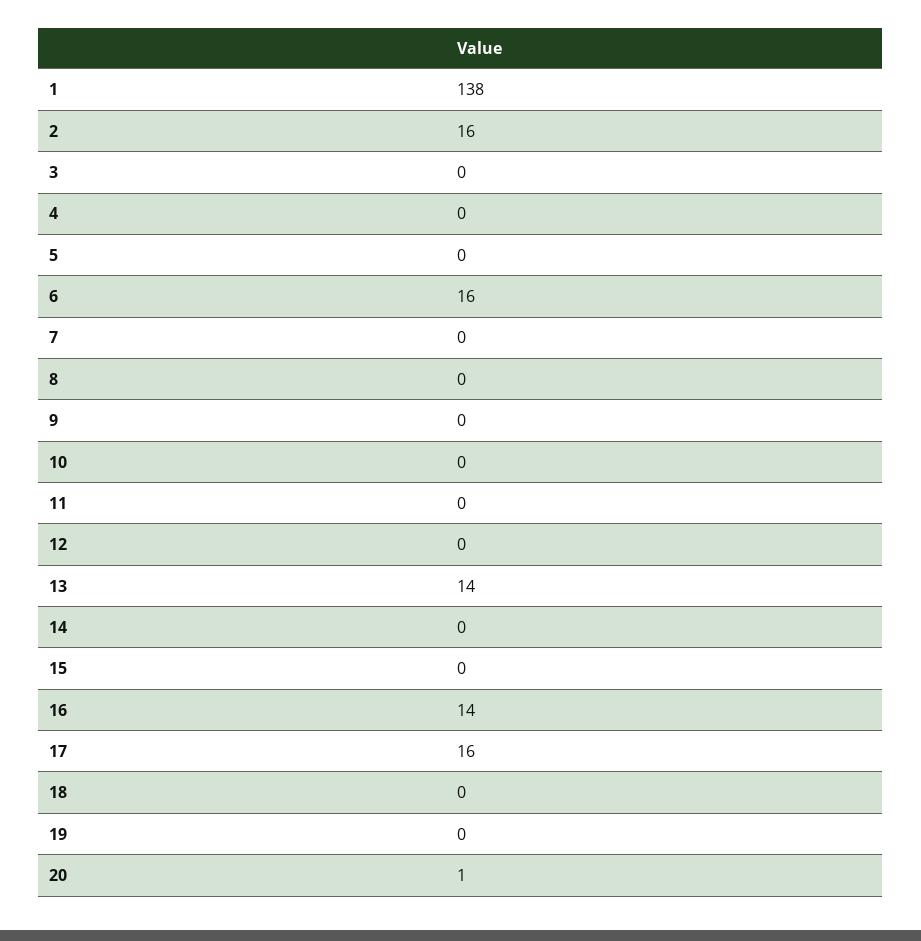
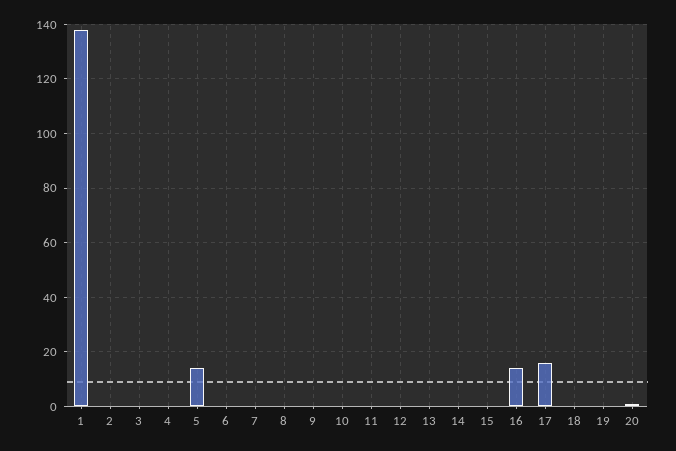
2: 16 -> 0
5: 0 -> 15
6: 16 -> 0
13: 14 -> 0

